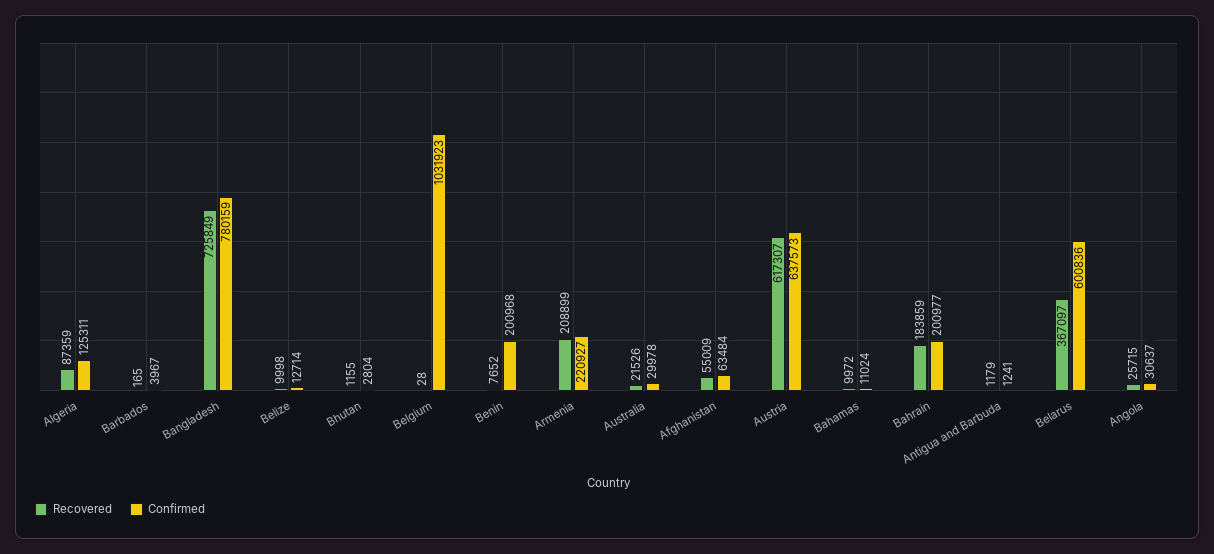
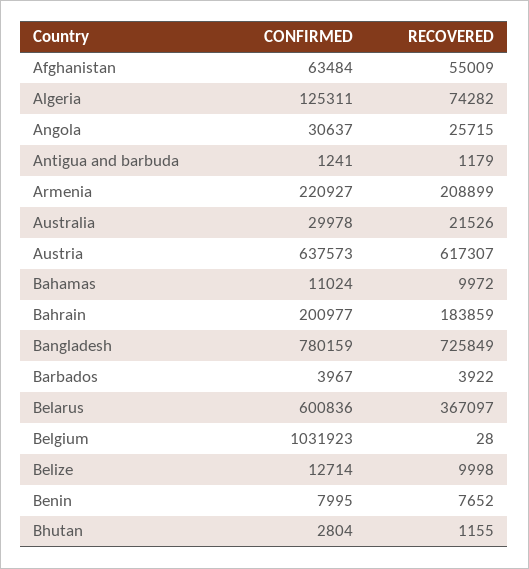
Recovered, Algeria: 87359 -> 74282
Recovered, Barbados: 165 -> 3922
Confirmed, Benin: 200968 -> 7995

